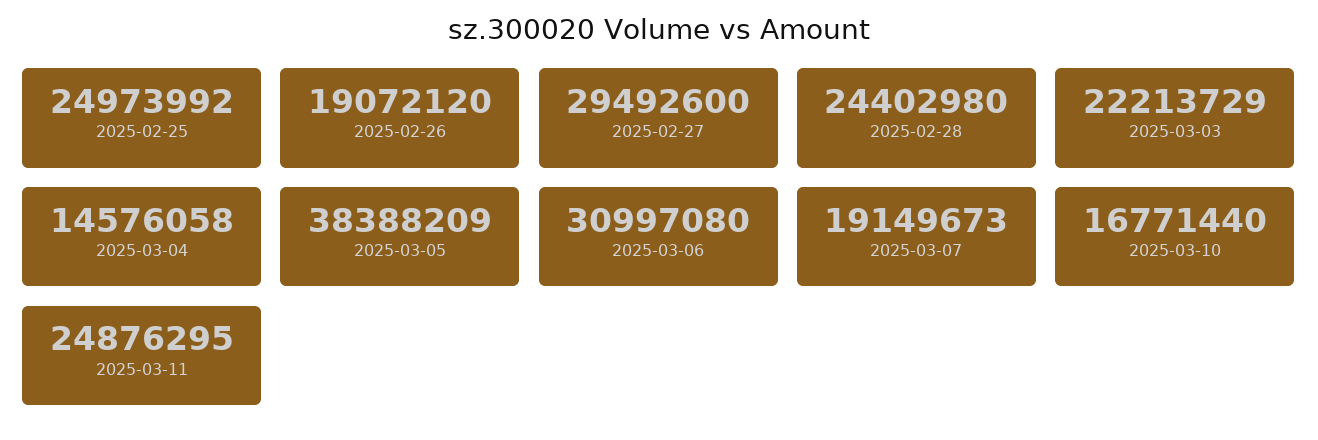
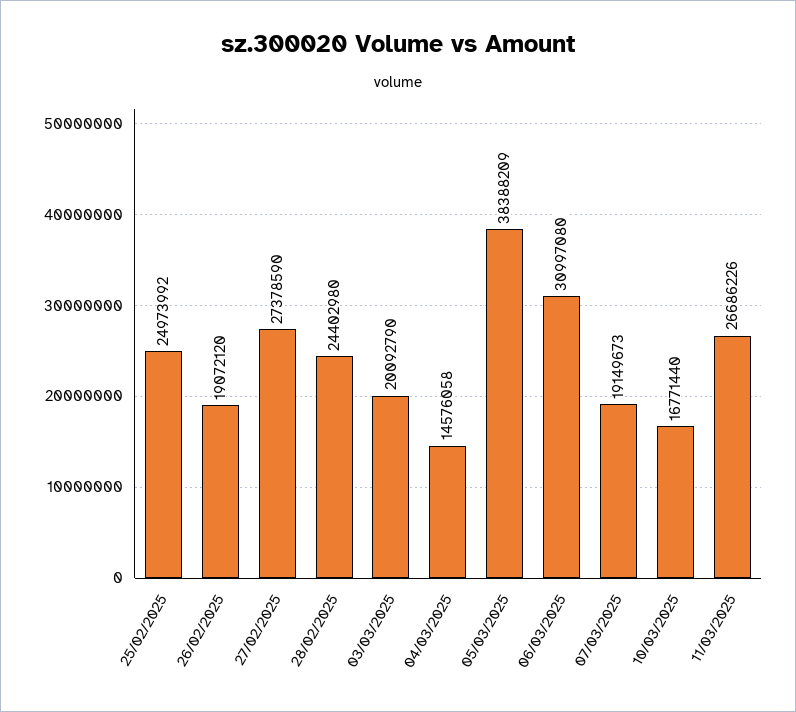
2025-02-27: 29492600 -> 27378590
2025-03-03: 22213729 -> 20092790
2025-03-11: 24876295 -> 26686226

